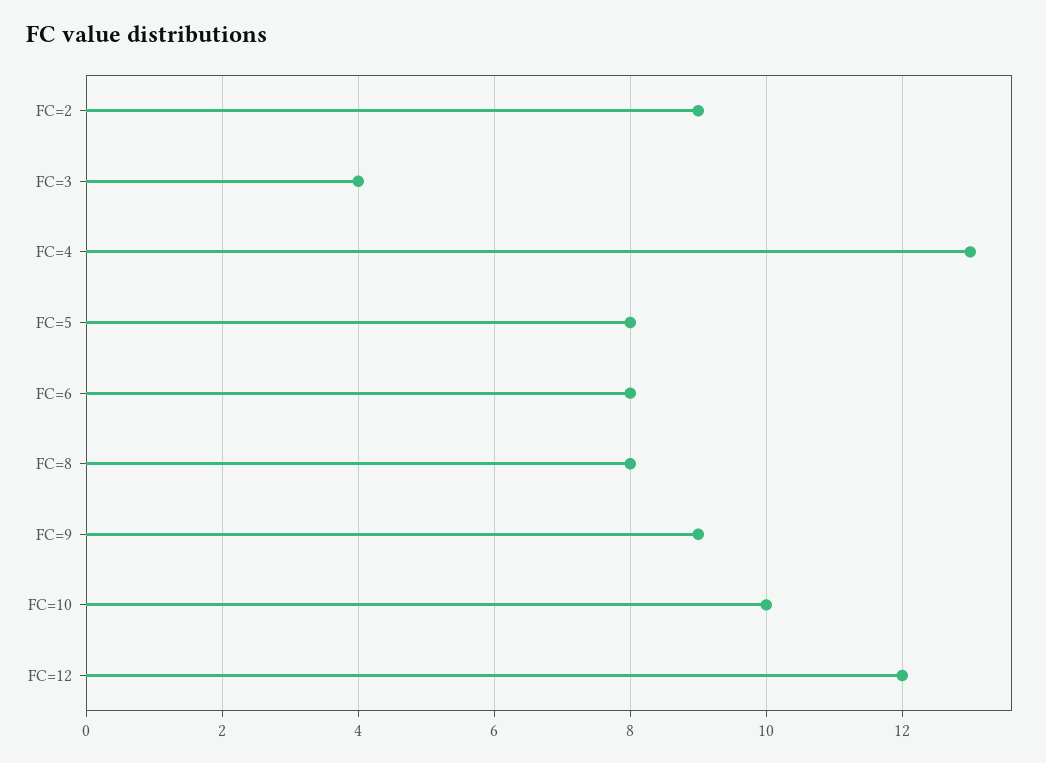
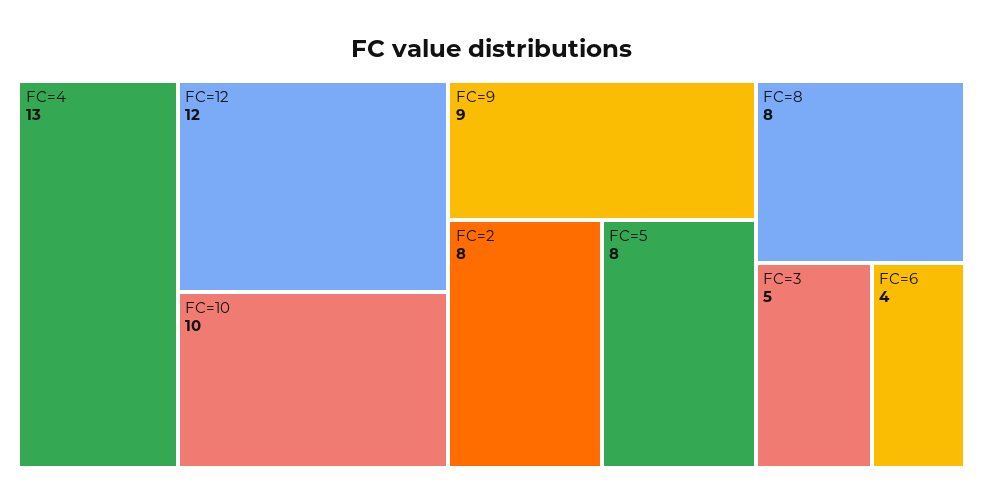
FC=2: 9 -> 8
FC=3: 4 -> 5
FC=6: 8 -> 4

